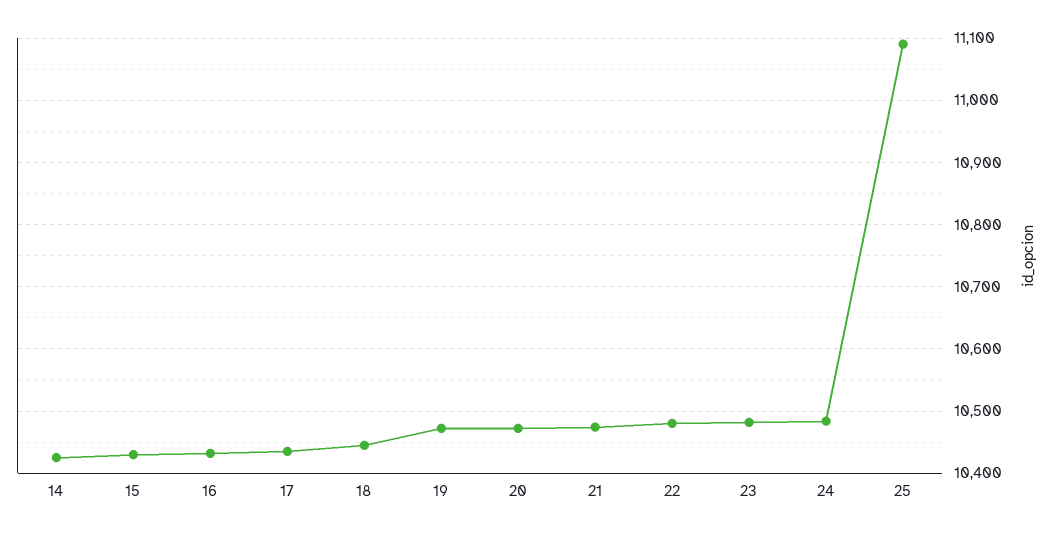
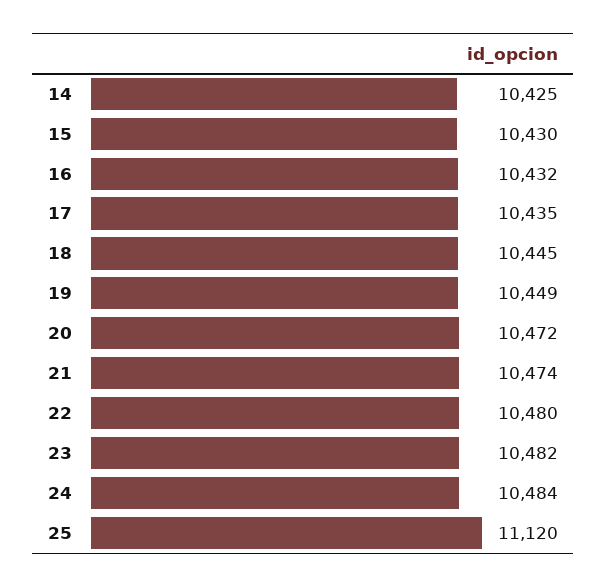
19: 10470 -> 10449
25: 11090 -> 11120

